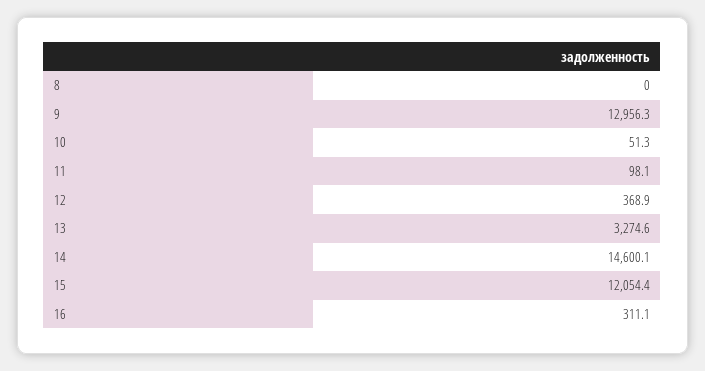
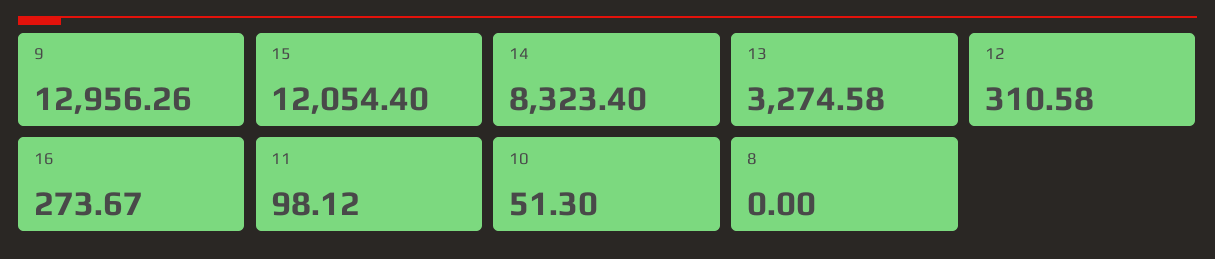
12: 368.9 -> 310.58
14: 14600.1 -> 8323.4
16: 311.1 -> 273.67

